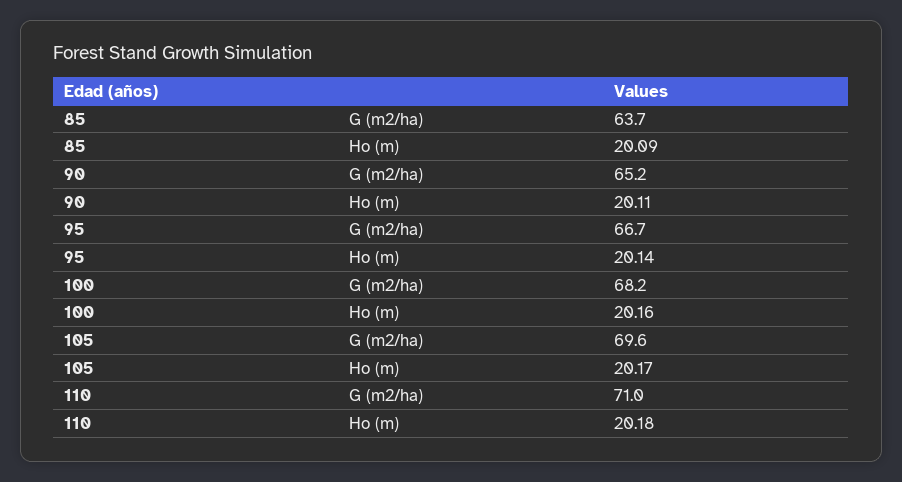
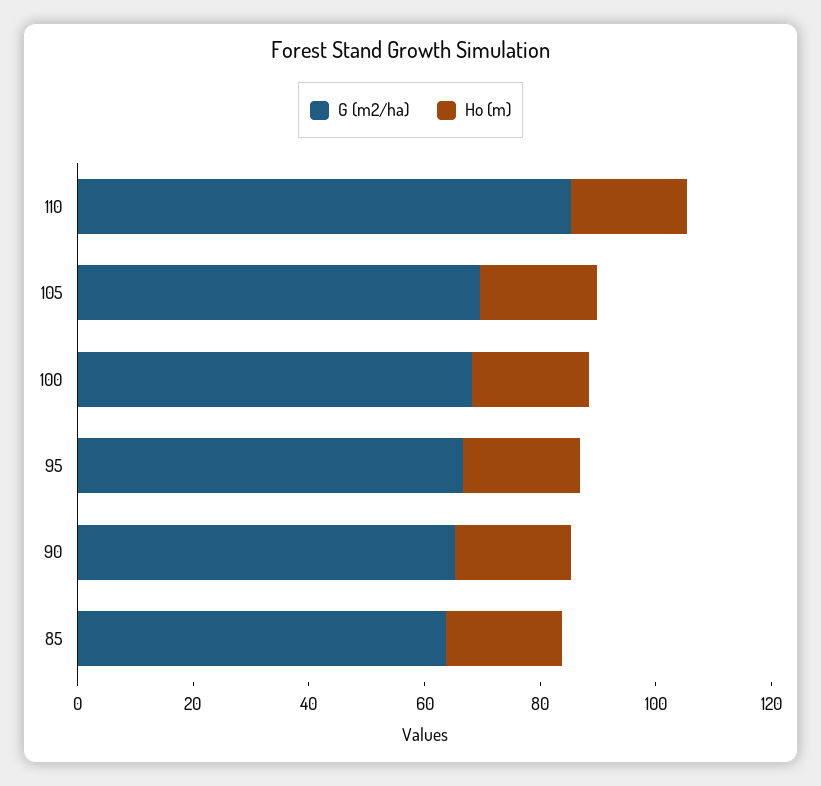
G (m2/ha), 110: 71 -> 85

